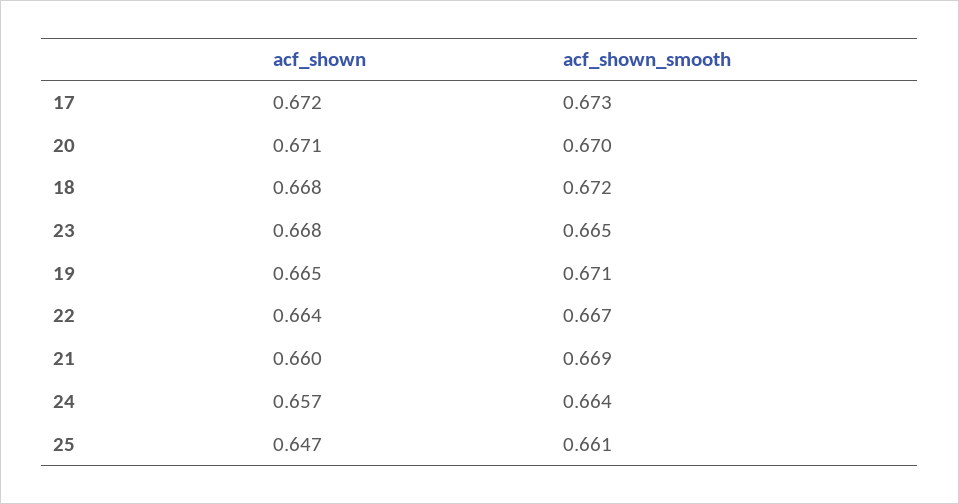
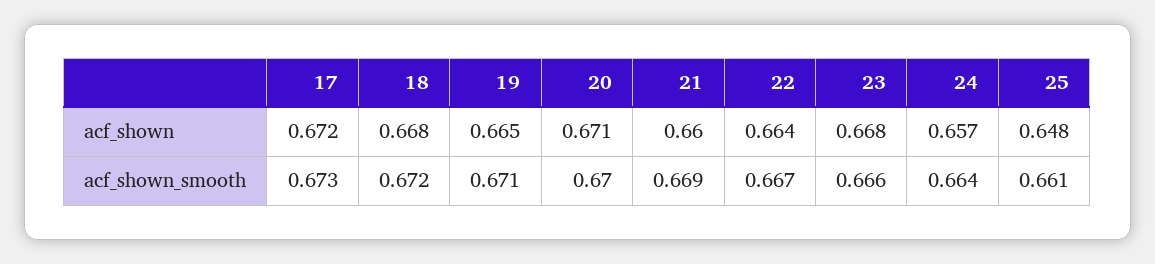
acf_shown_smooth, 23: 0.665 -> 0.666
acf_shown, 25: 0.647 -> 0.648

